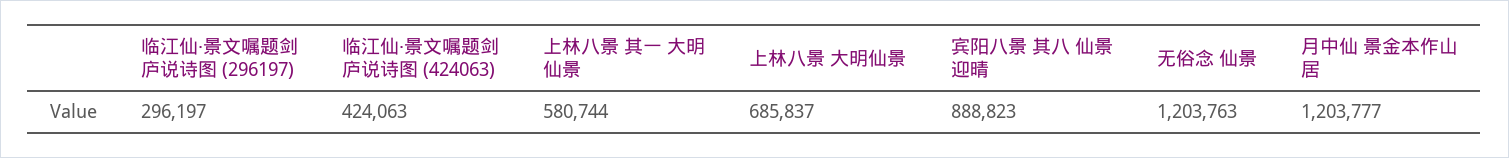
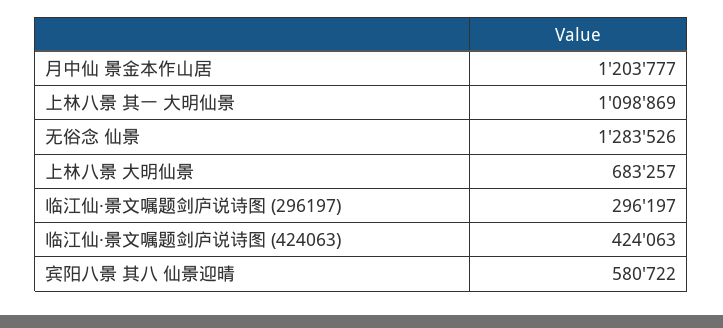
上林八景 其一 大明仙景: 580744 -> 1098869
上林八景 大明仙景: 685837 -> 683257
宾阳八景 其八 仙景迎晴: 888823 -> 580722
无俗念 仙景: 1203763 -> 1283526

